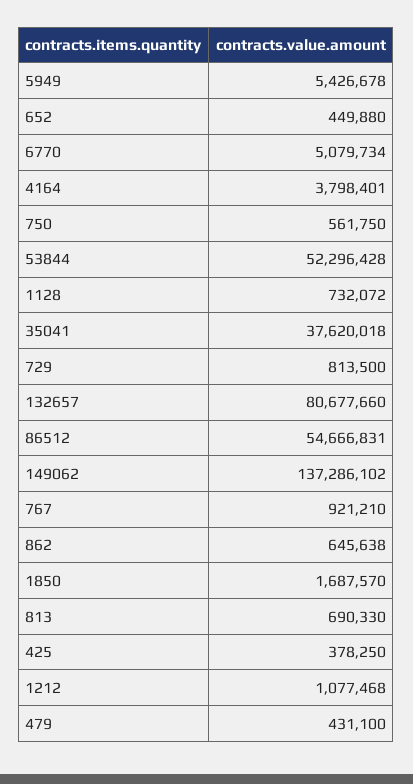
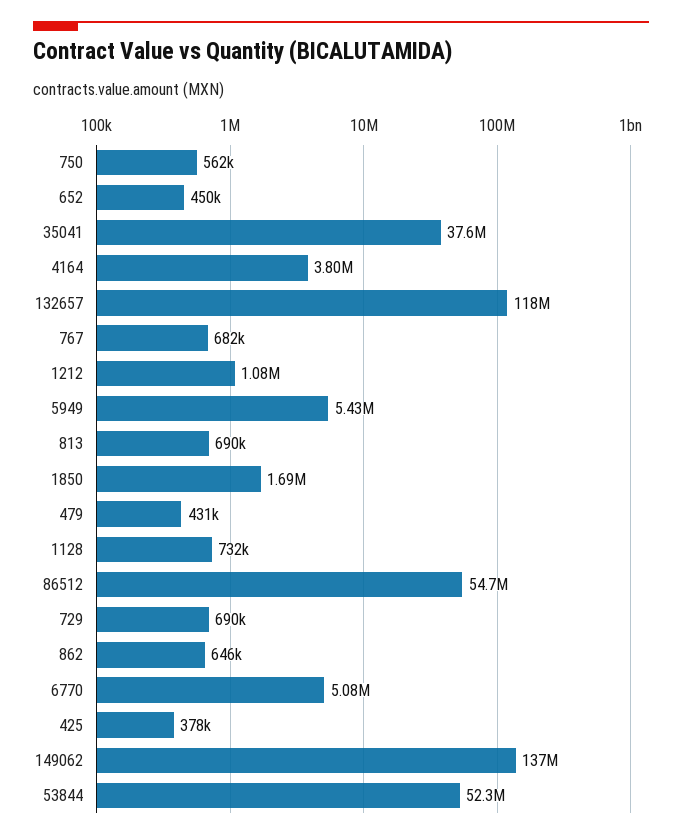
729: 813500 -> 690000
132657: 80677660 -> 118000000
767: 921210 -> 682000

